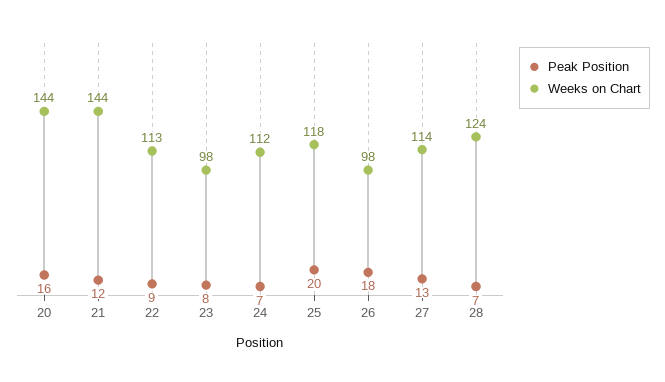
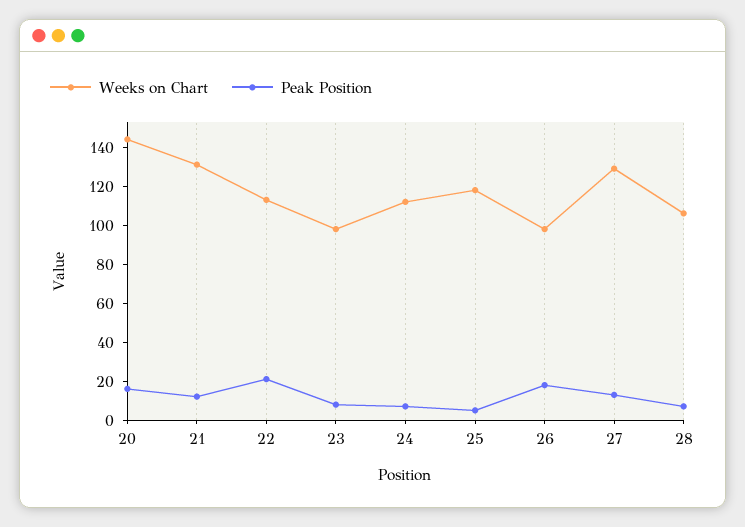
Weeks on Chart, 21: 144 -> 130
Peak Position, 22: 9 -> 20
Peak Position, 25: 20 -> 5
Weeks on Chart, 27: 114 -> 130
Weeks on Chart, 28: 124 -> 105

